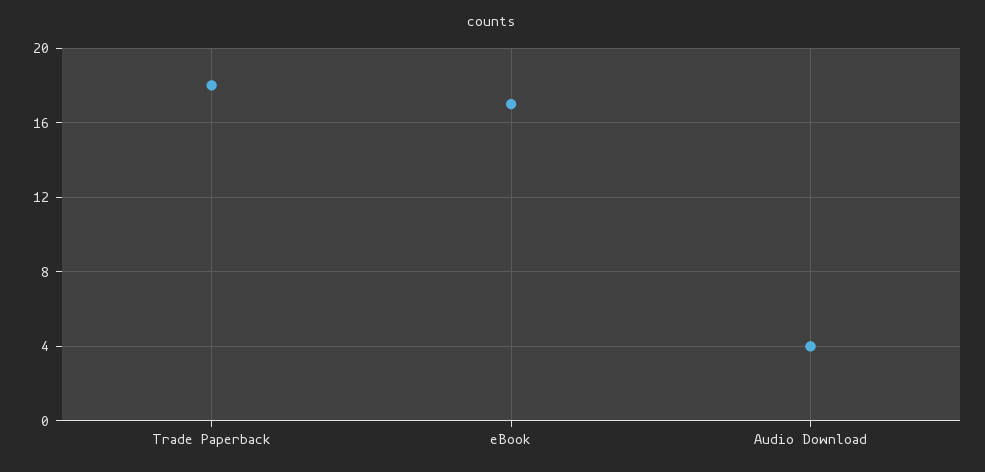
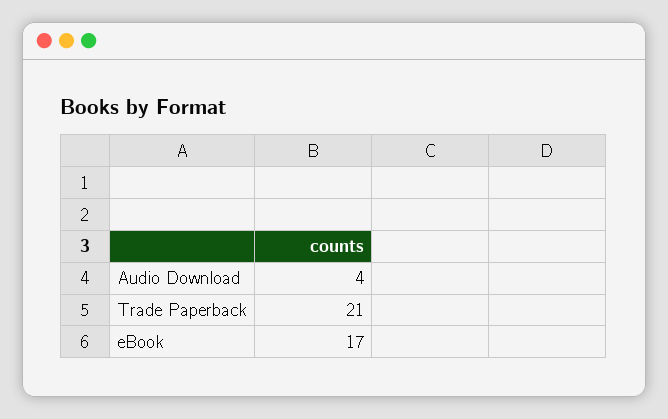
Trade Paperback: 18 -> 21

